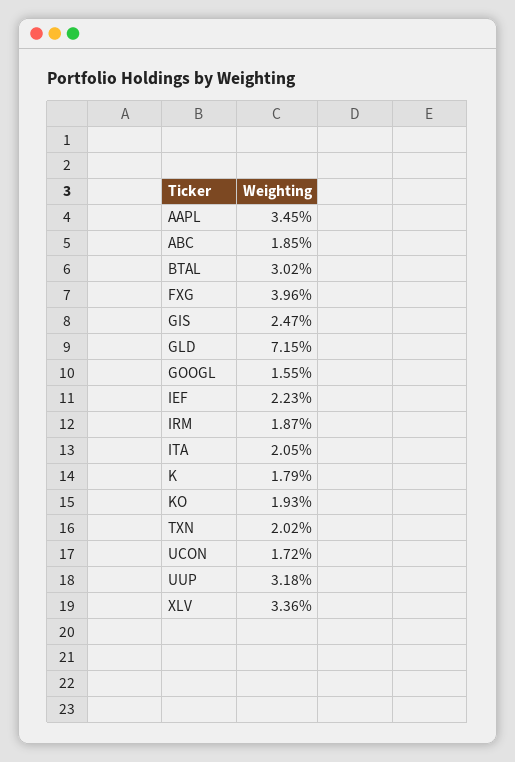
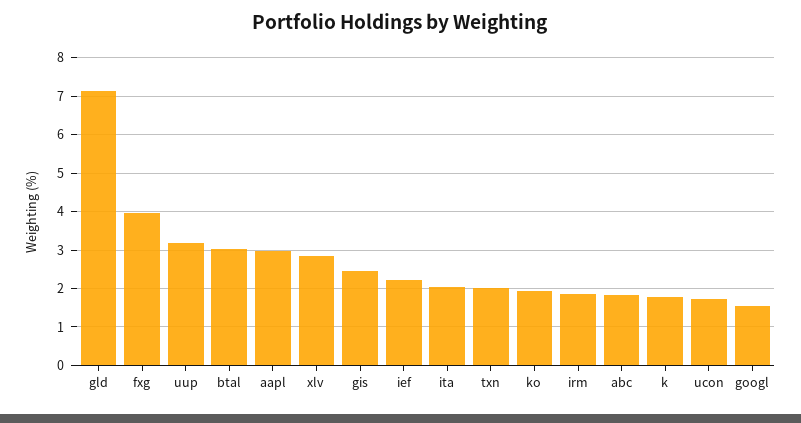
AAPL: 3.45 -> 3
XLV: 3.36 -> 2.8

